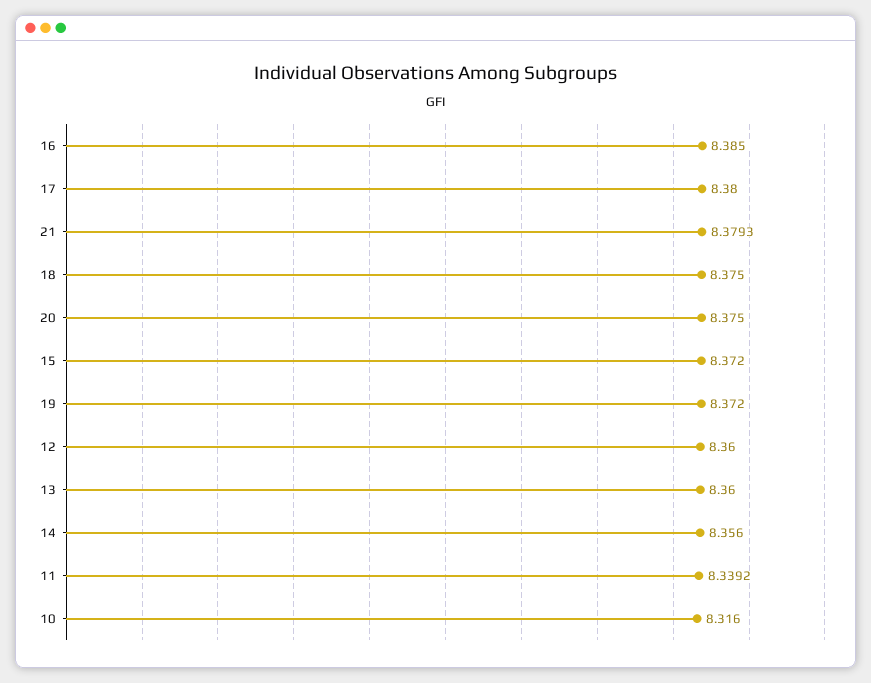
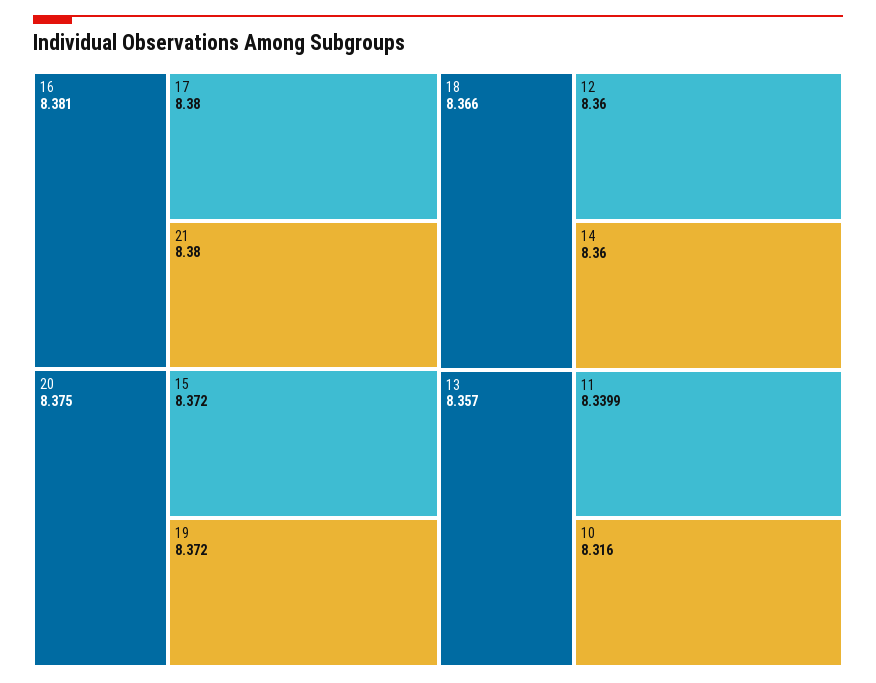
16: 8.385 -> 8.381
21: 8.3793 -> 8.38
18: 8.375 -> 8.366
13: 8.36 -> 8.357
14: 8.356 -> 8.36
11: 8.3392 -> 8.3399

